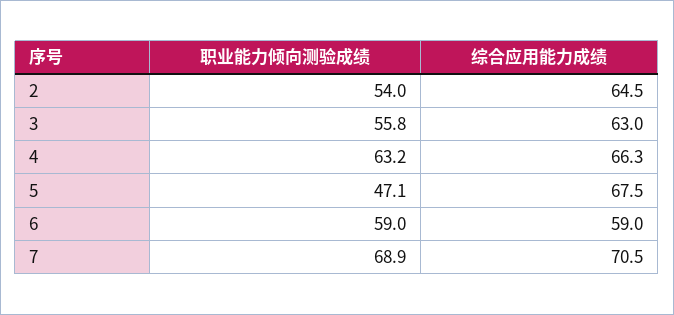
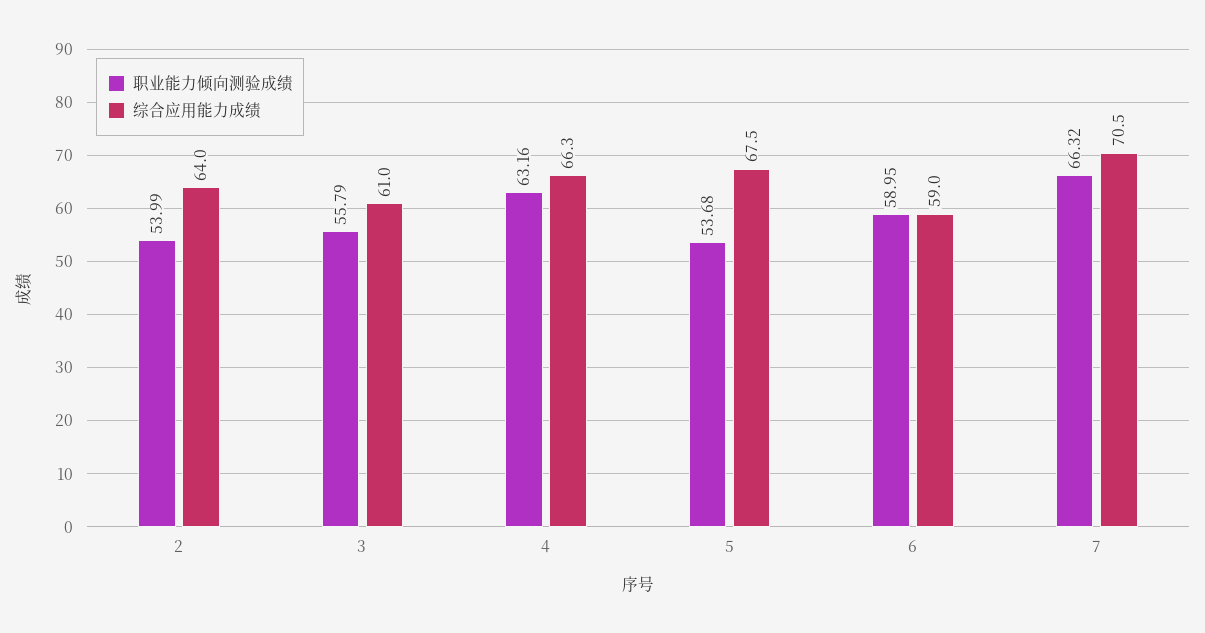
综合应用能力成绩, 2: 64.5 -> 64
综合应用能力成绩, 3: 63 -> 61
职业能力倾向测验成绩, 5: 47.1 -> 53.68
职业能力倾向测验成绩, 7: 68.9 -> 66.32

